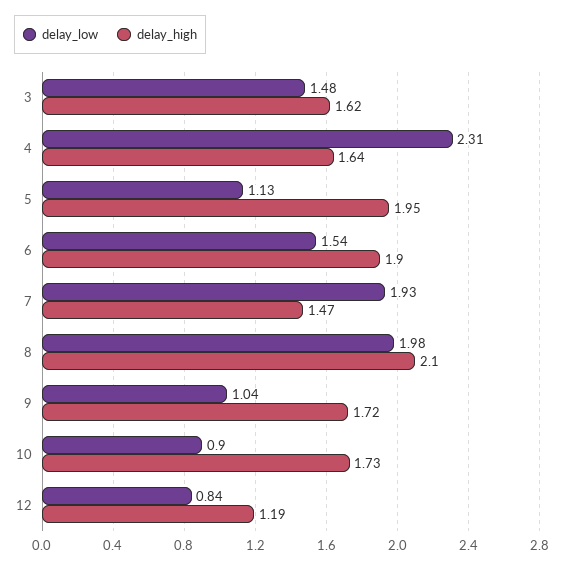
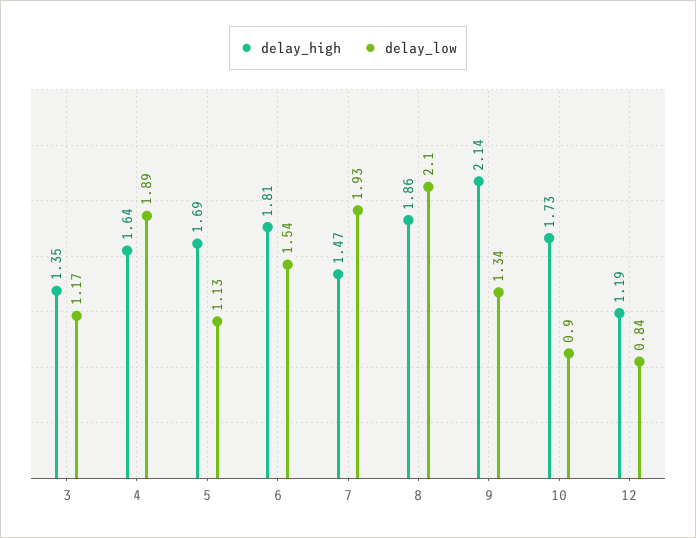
delay_low, 3: 1.48 -> 1.17
delay_high, 3: 1.62 -> 1.35
delay_low, 4: 2.31 -> 1.89
delay_high, 5: 1.95 -> 1.69
delay_high, 6: 1.9 -> 1.81
delay_low, 8: 1.98 -> 2.1
delay_high, 8: 2.1 -> 1.86
delay_low, 9: 1.04 -> 1.34
delay_high, 9: 1.72 -> 2.14

